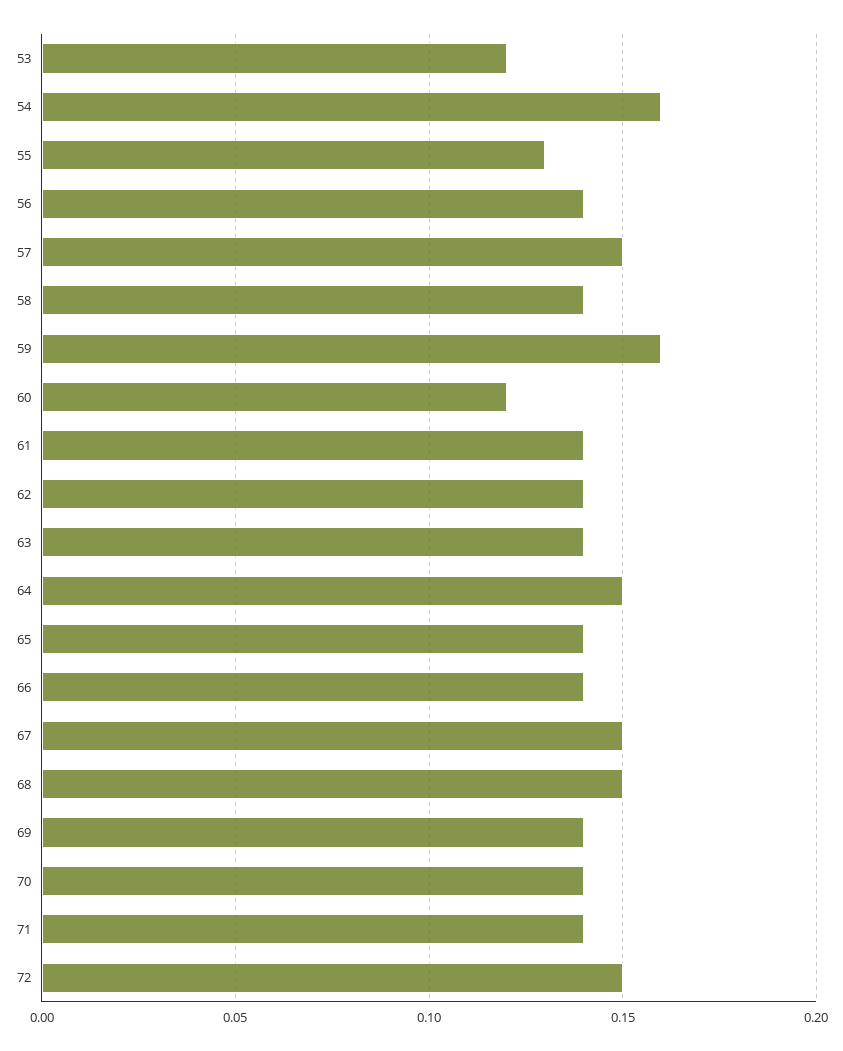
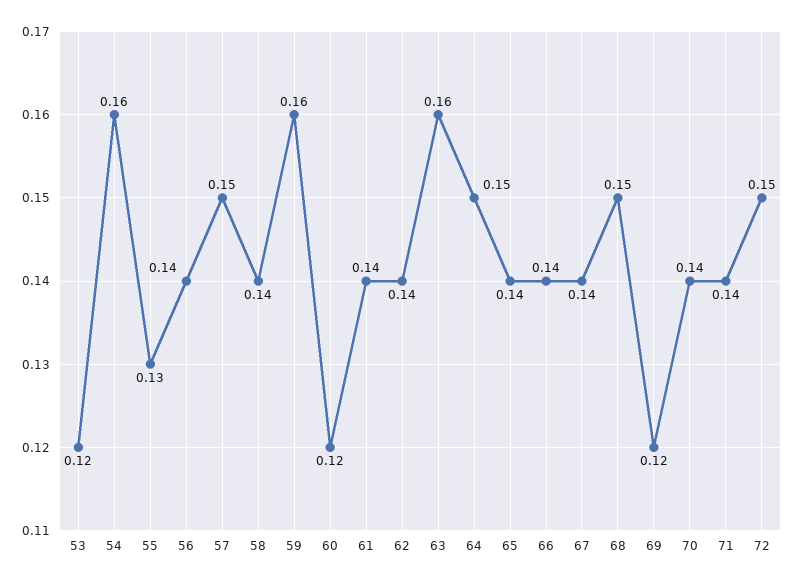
63: 0.14 -> 0.16
67: 0.15 -> 0.14
69: 0.14 -> 0.12

